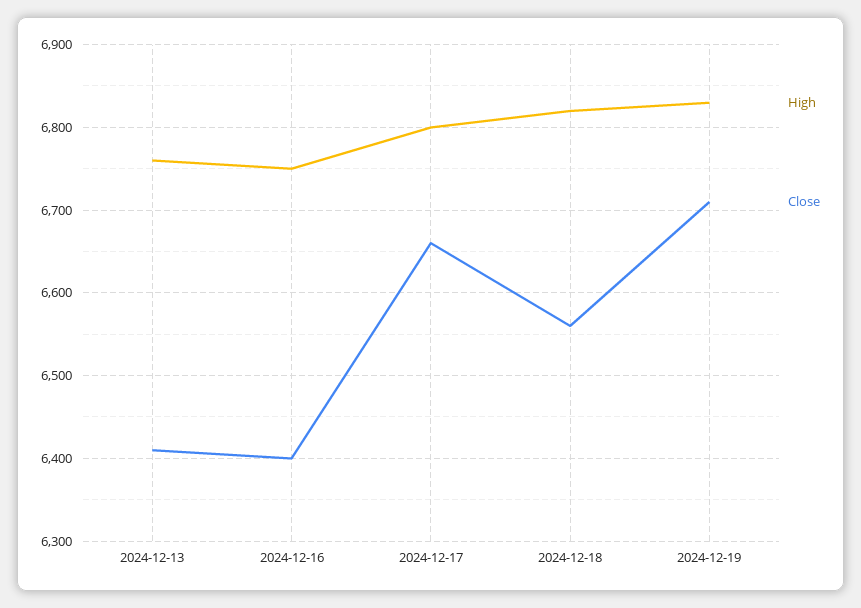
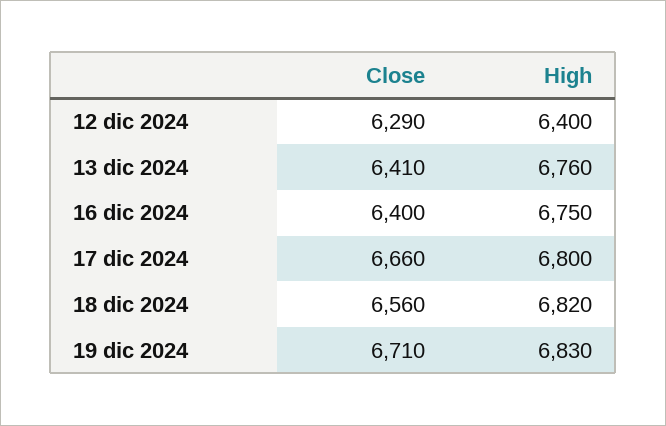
Close, 12 dic 2024: none -> 6290
High, 12 dic 2024: none -> 6400

